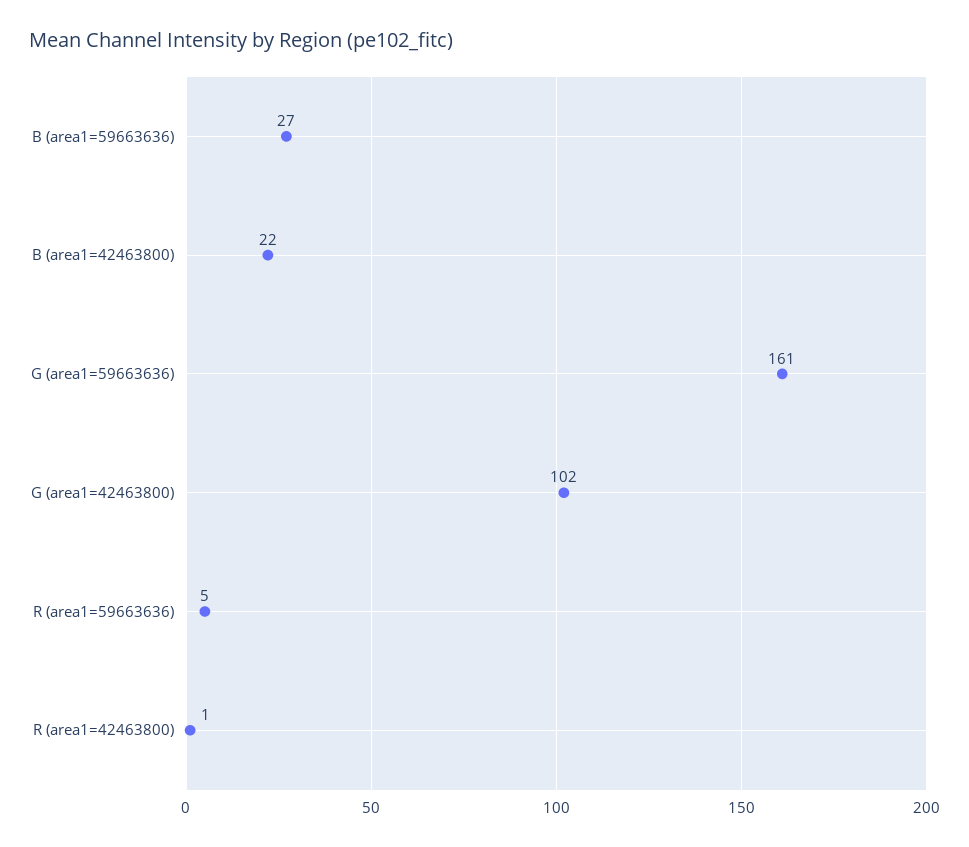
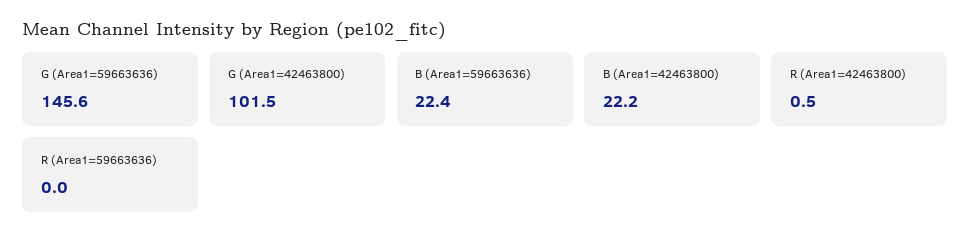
B (area1=59663636): 27 -> 22.4
G (area1=59663636): 161 -> 145.6
R (area1=59663636): 5 -> 0

